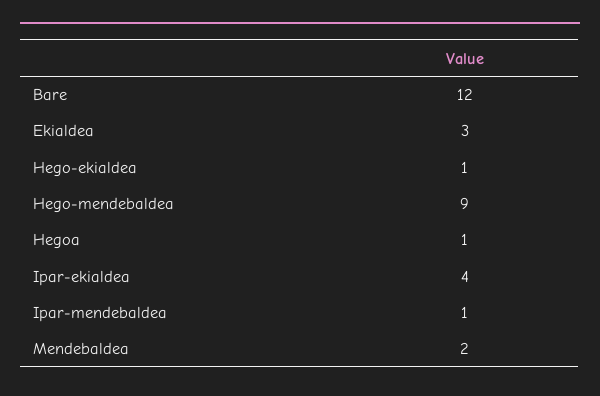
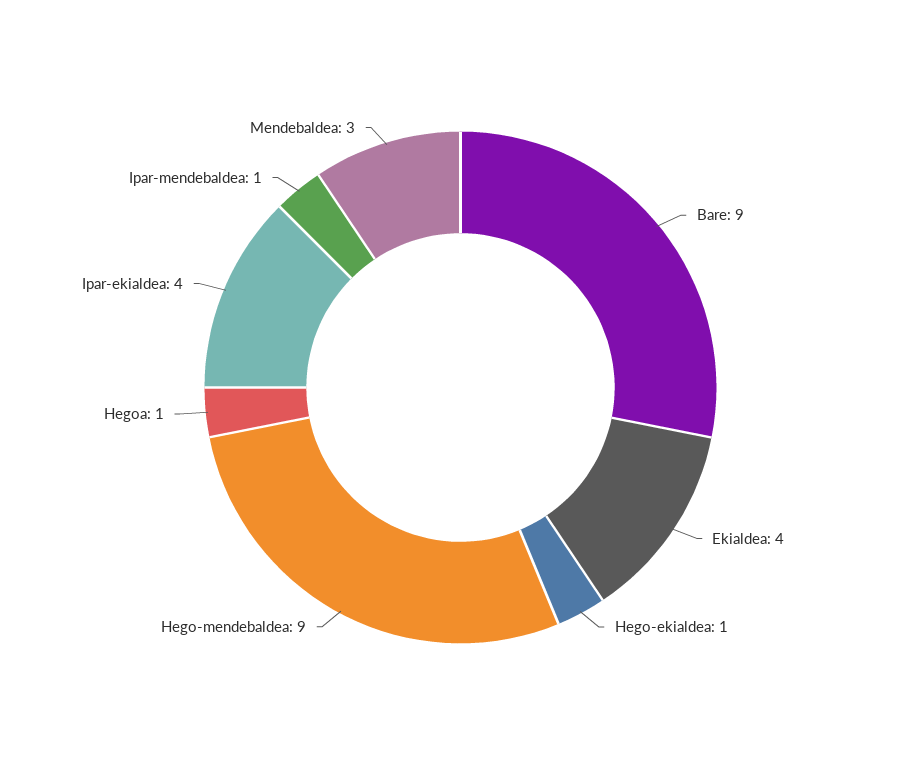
Bare: 12 -> 9
Ekialdea: 3 -> 4
Mendebaldea: 2 -> 3

